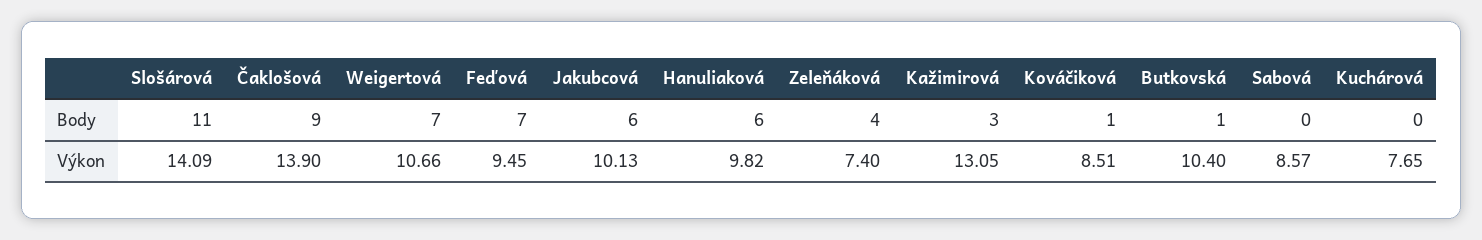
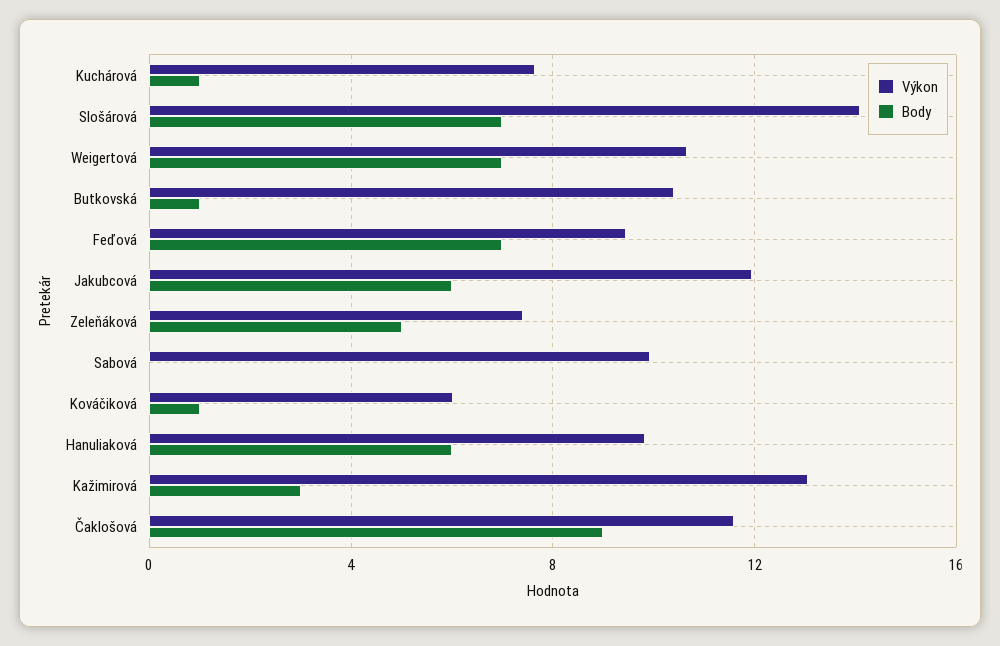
Body, Slošárová: 11 -> 7
Body, Zeleňáková: 4 -> 5
Body, Kuchárová: 0 -> 1
Výkon, Čaklošová: 13.9 -> 11.5
Výkon, Jakubcová: 10.13 -> 12
Výkon, Kováčiková: 8.51 -> 6
Výkon, Sabová: 8.57 -> 10

